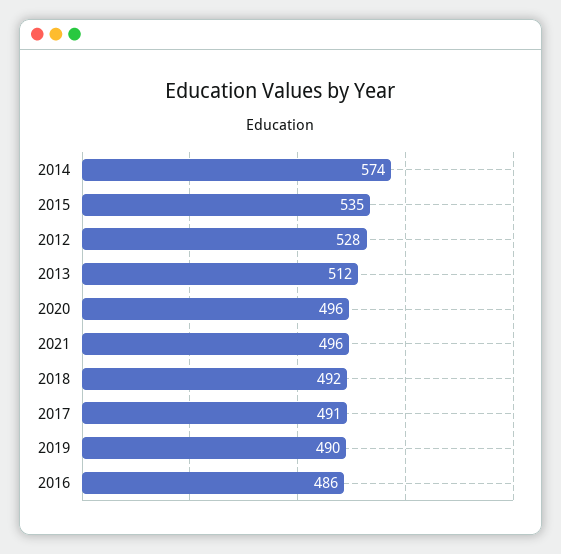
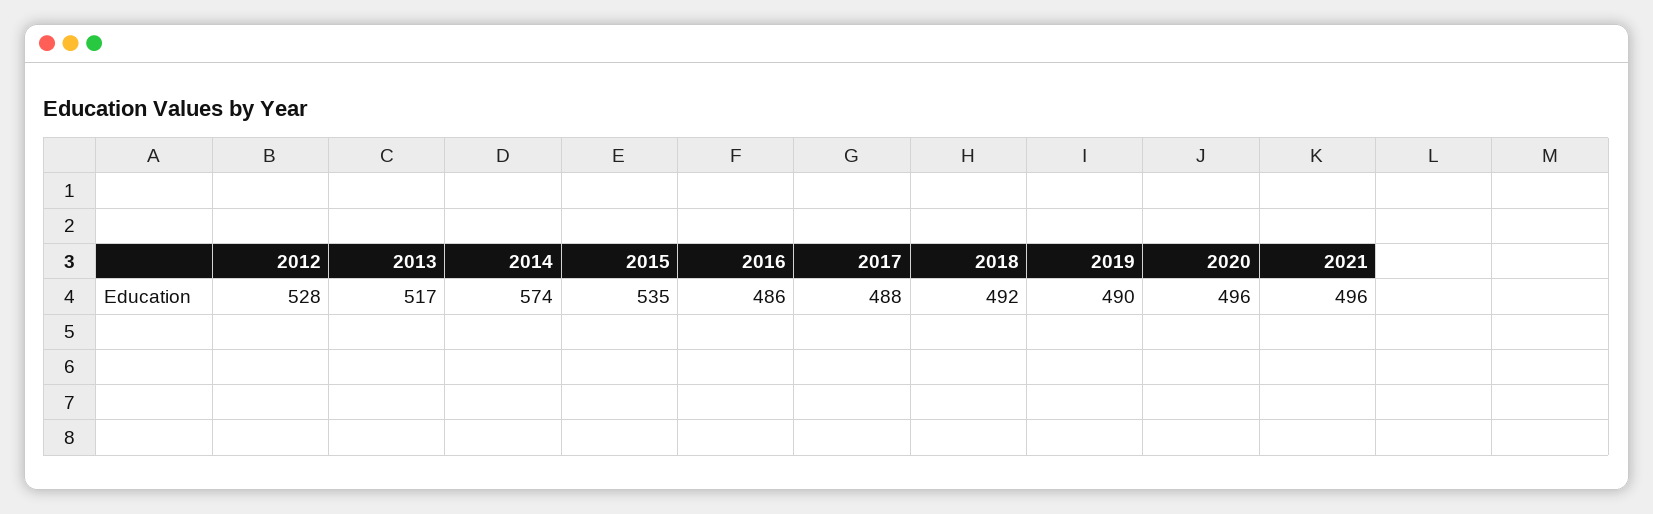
2013: 512 -> 517
2017: 491 -> 488

